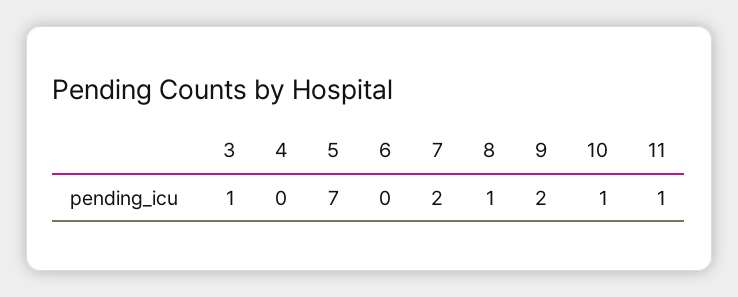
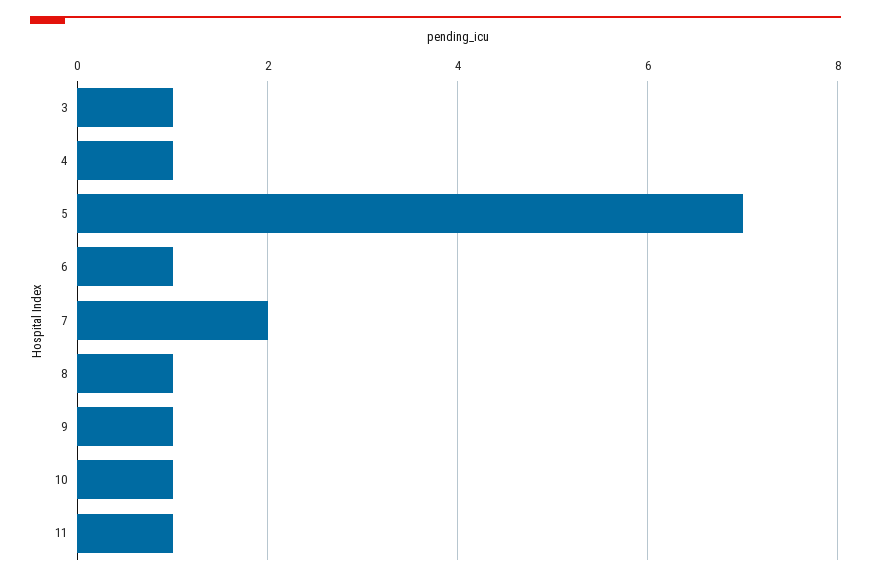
4: 0 -> 1
6: 0 -> 1
9: 2 -> 1

